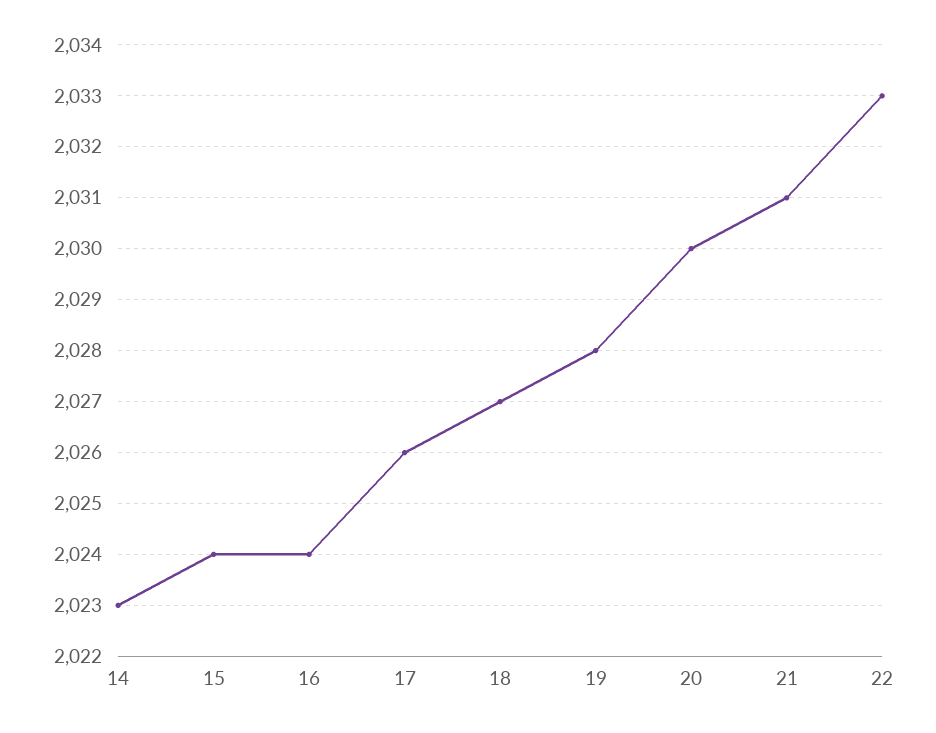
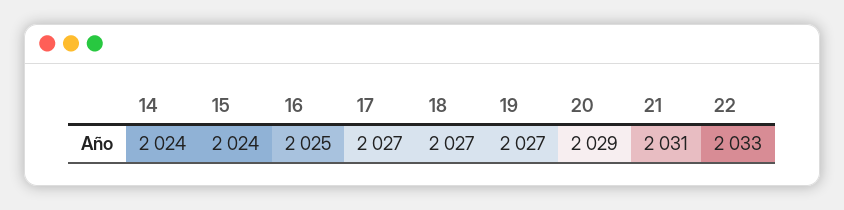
14: 2023 -> 2024
16: 2024 -> 2025
17: 2026 -> 2027
19: 2028 -> 2027
20: 2030 -> 2029

